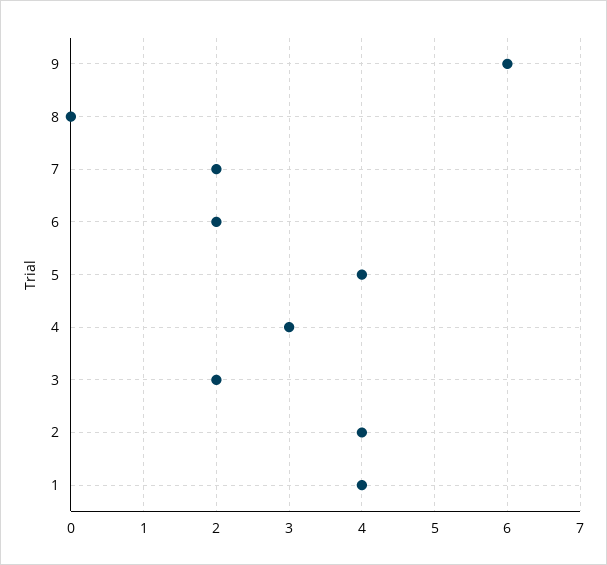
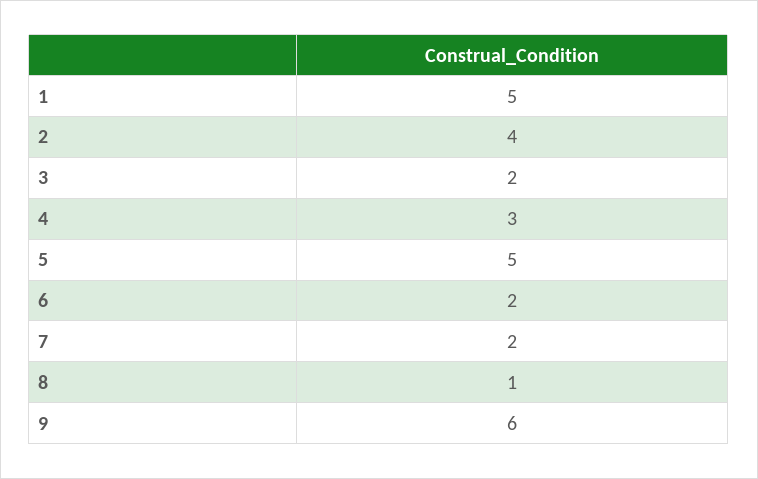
8: 0 -> 1
5: 4 -> 5
1: 4 -> 5

